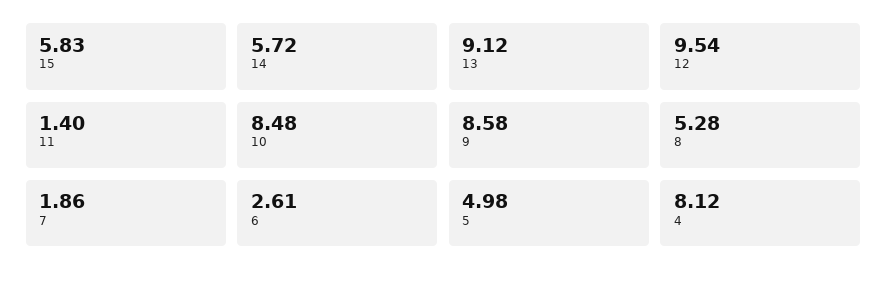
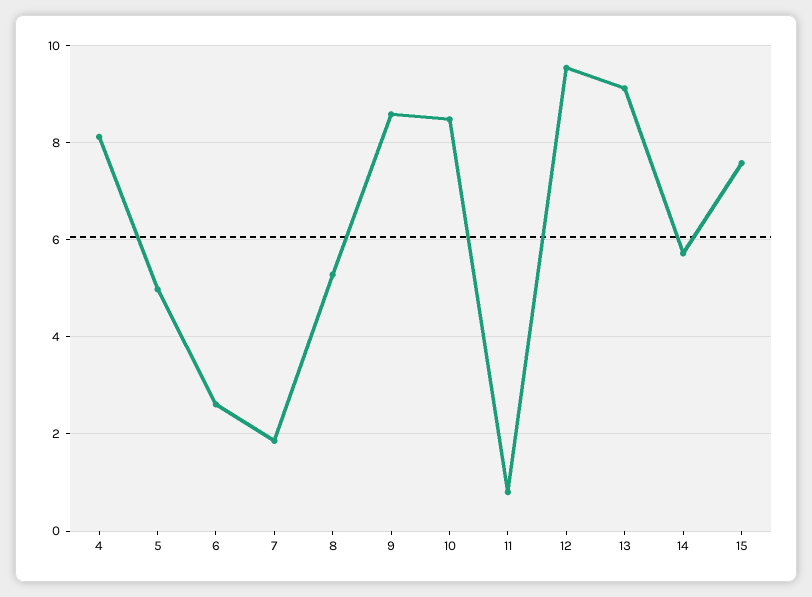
15: 5.83 -> 7.6
11: 1.4 -> 0.8

